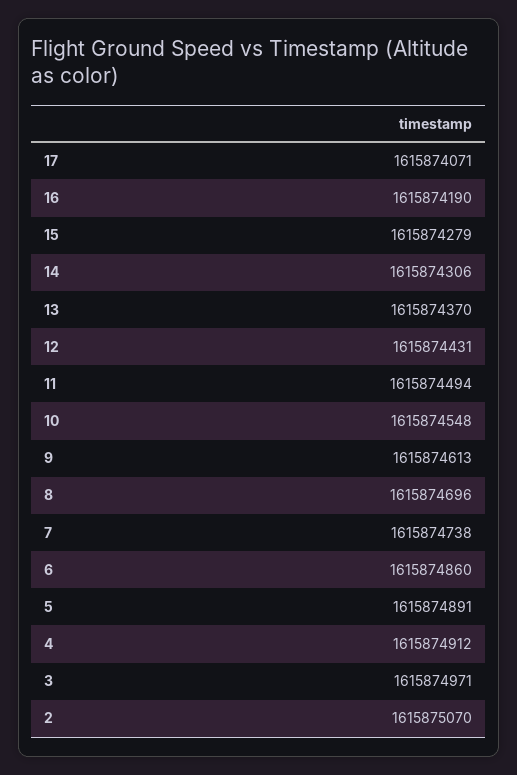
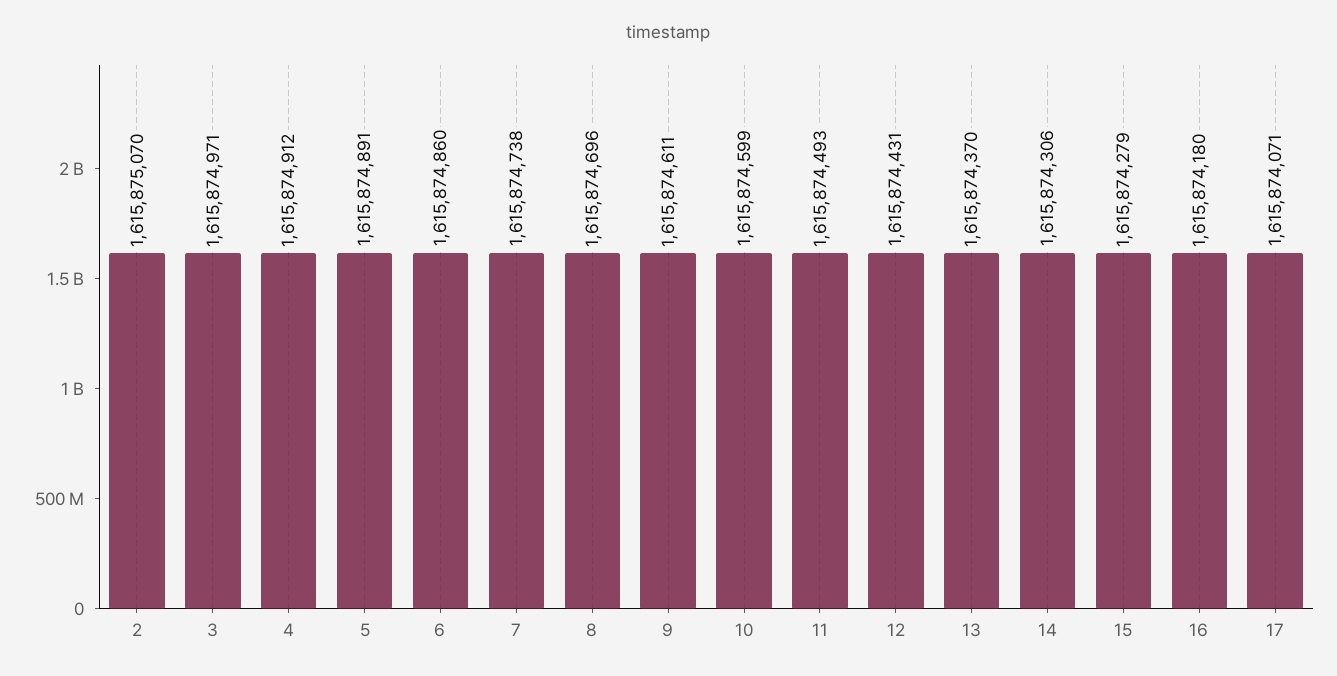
16: 1615874190 -> 1615874180
11: 1615874494 -> 1615874493
10: 1615874548 -> 1615874599
9: 1615874613 -> 1615874611

